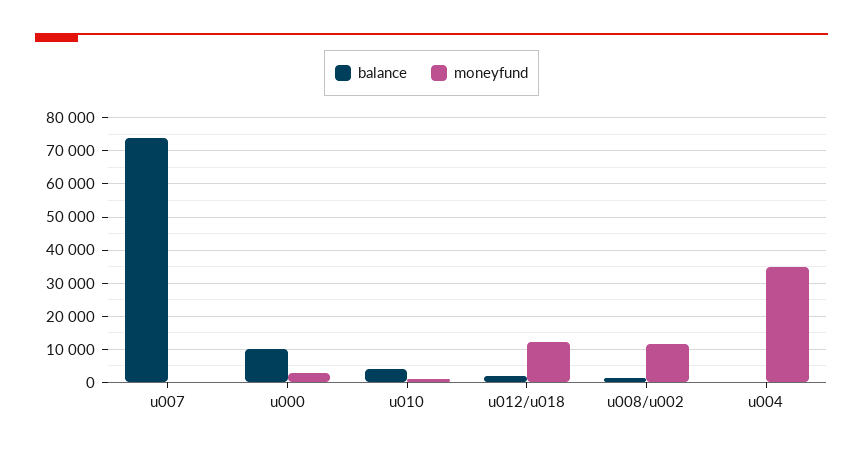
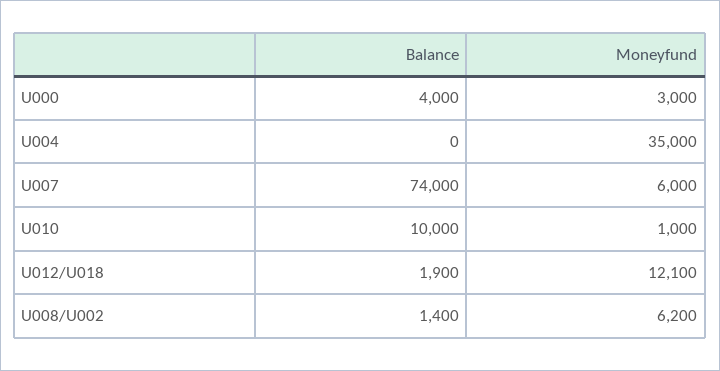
moneyfund, u007: 0 -> 6000
balance, u000: 10000 -> 4000
balance, u010: 4000 -> 10000
moneyfund, u008/u002: 12000 -> 6200

